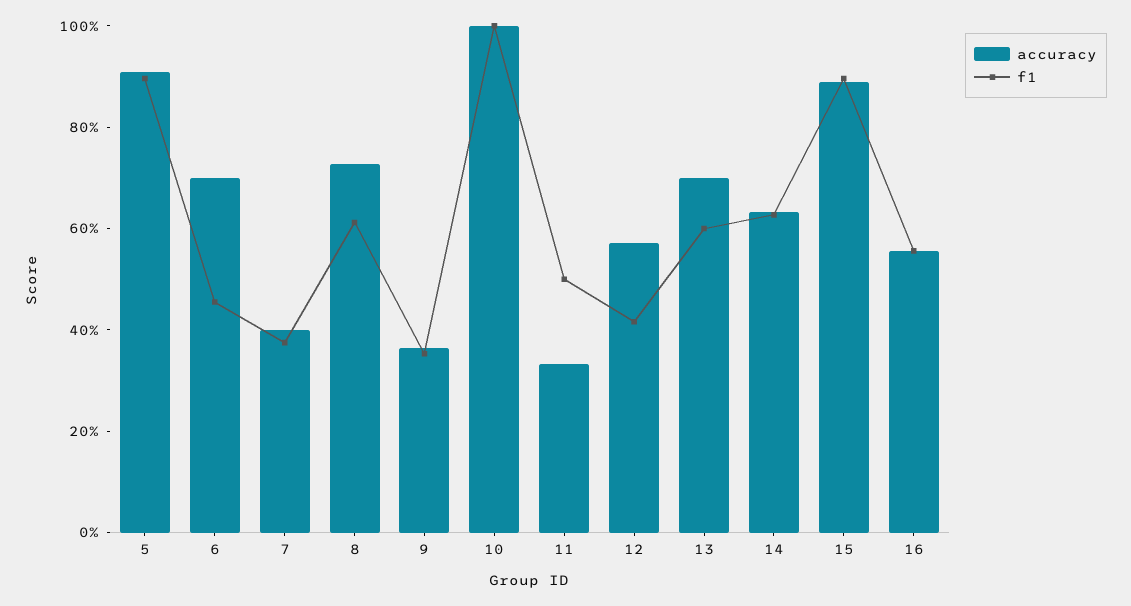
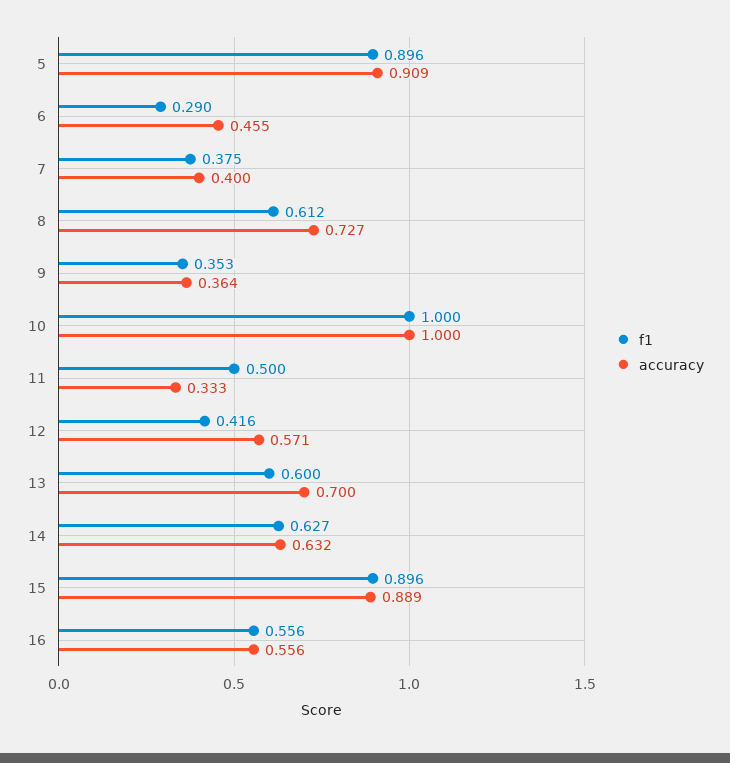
accuracy, 6: 0.7 -> 0.455
f1, 6: 0.45 -> 0.29

